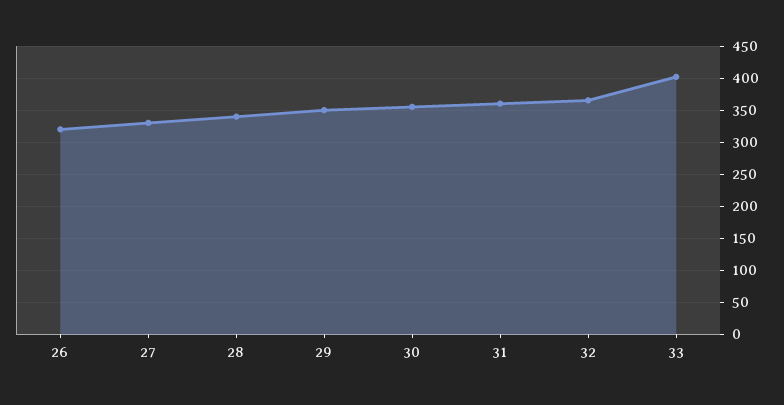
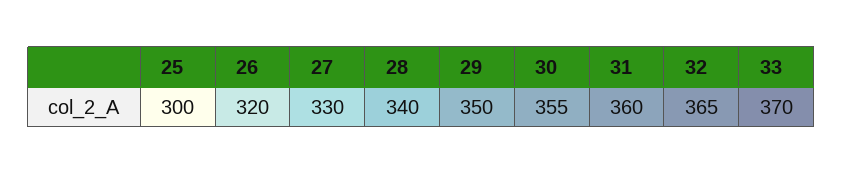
33: 400 -> 370
25: none -> 300

